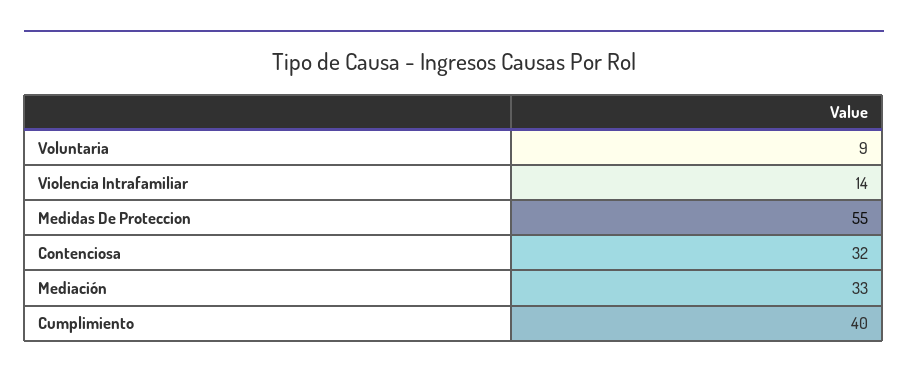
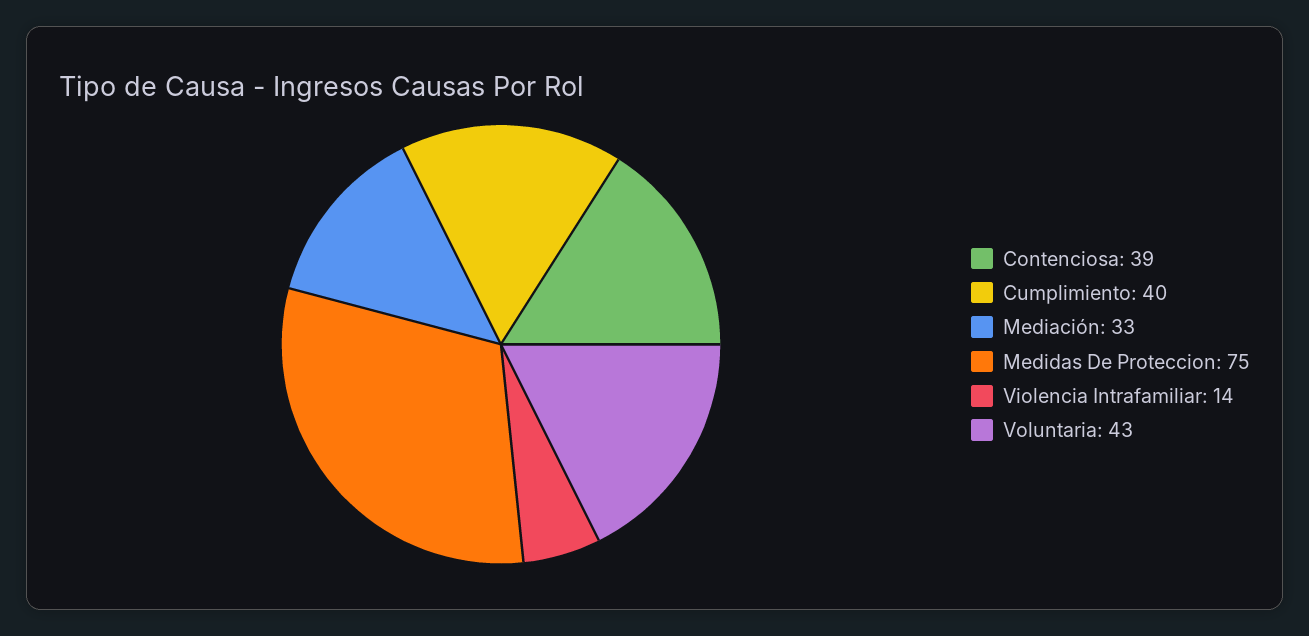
Voluntaria: 9 -> 43
Medidas De Proteccion: 55 -> 75
Contenciosa: 32 -> 39

